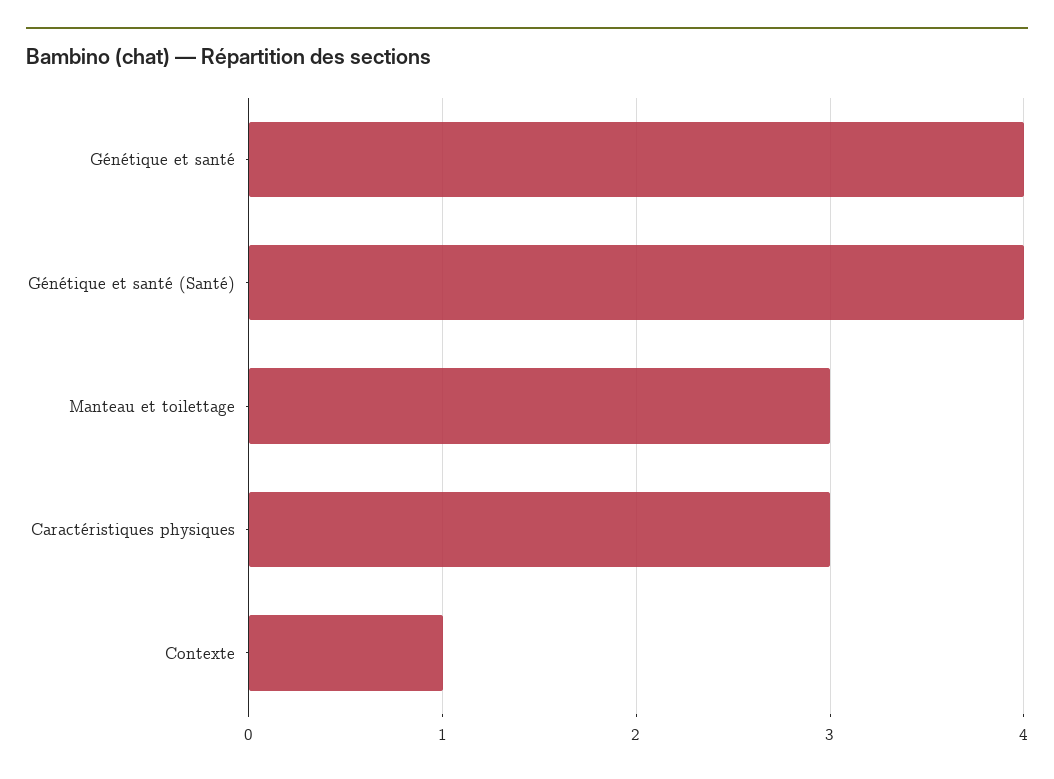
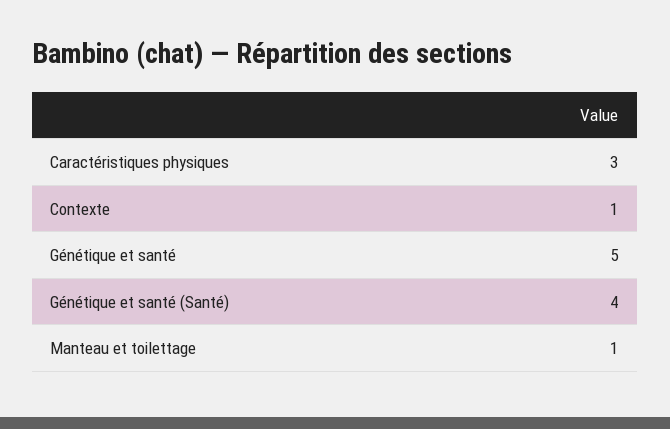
Génétique et santé: 4 -> 5
Manteau et toilettage: 3 -> 1

